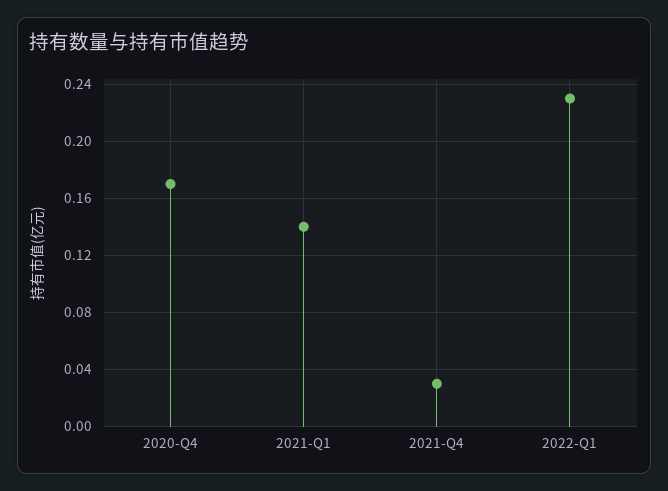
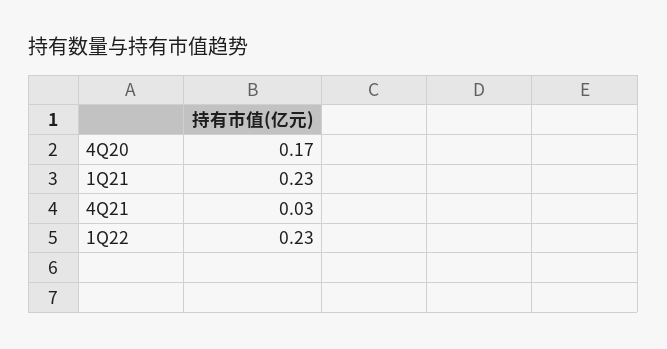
2021-Q1: 0.14 -> 0.23

